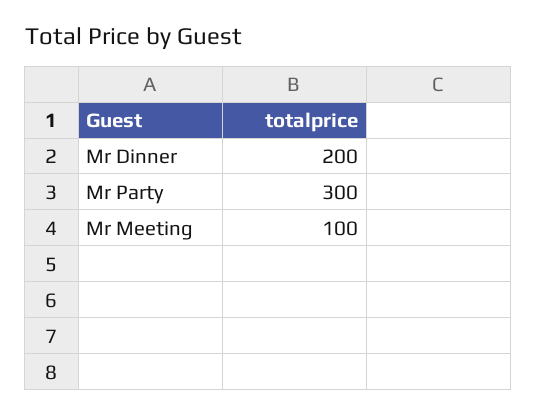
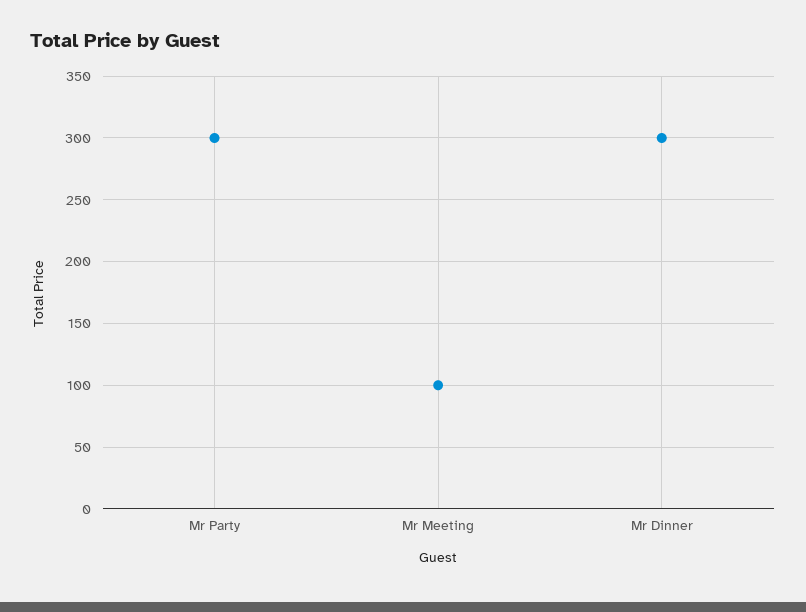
Mr Dinner: 200 -> 300

